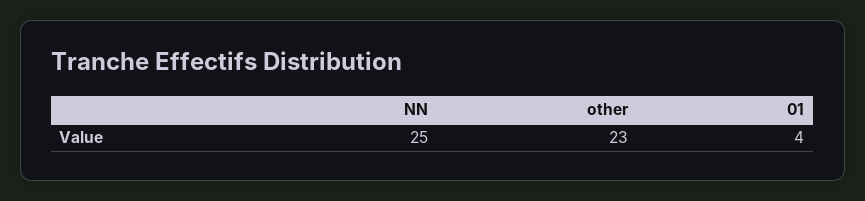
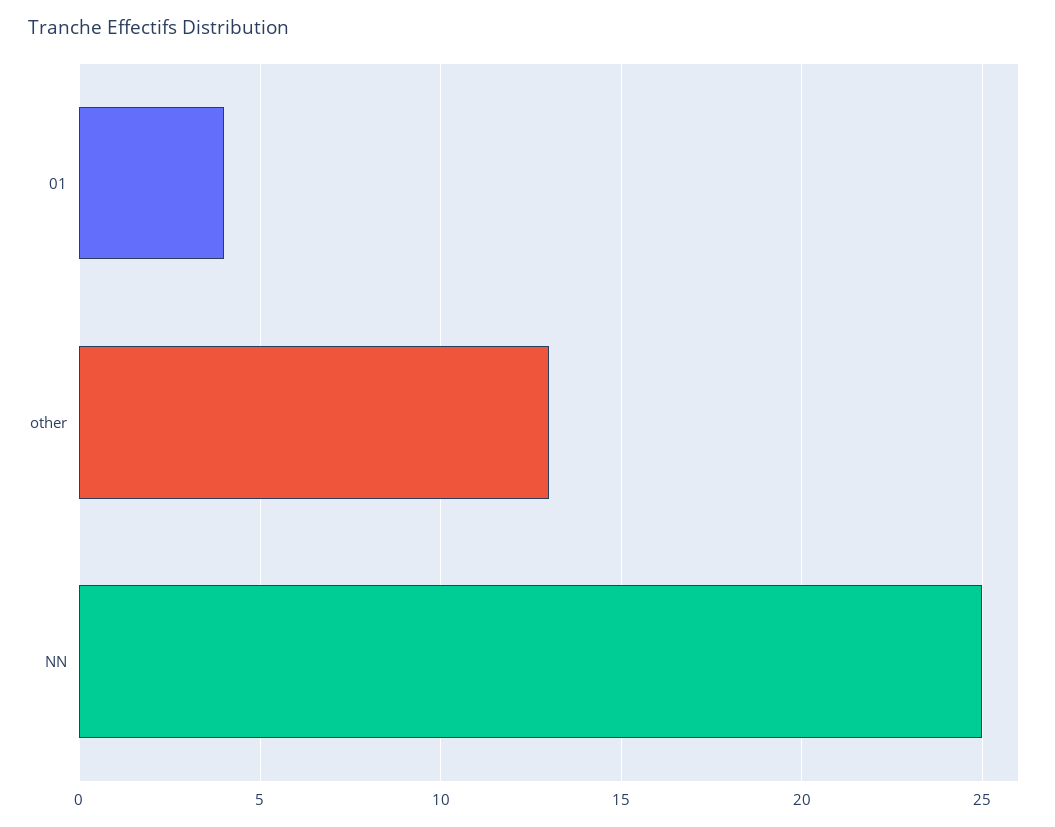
other: 23 -> 13

